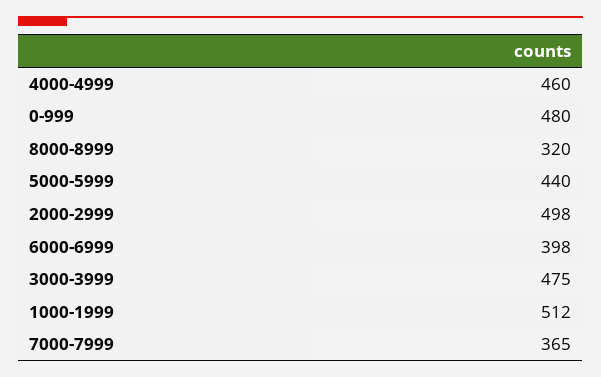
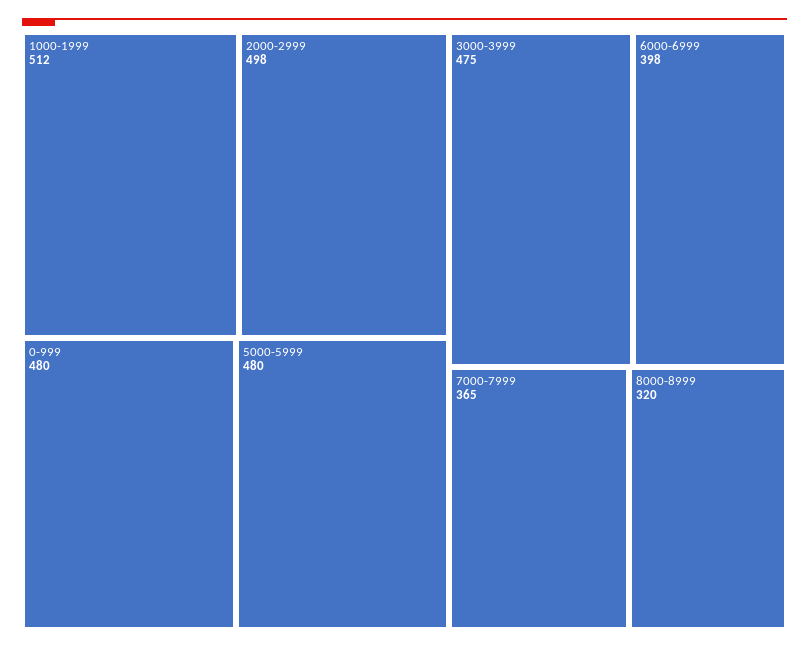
4000-4999: 460 -> none
5000-5999: 440 -> 480

